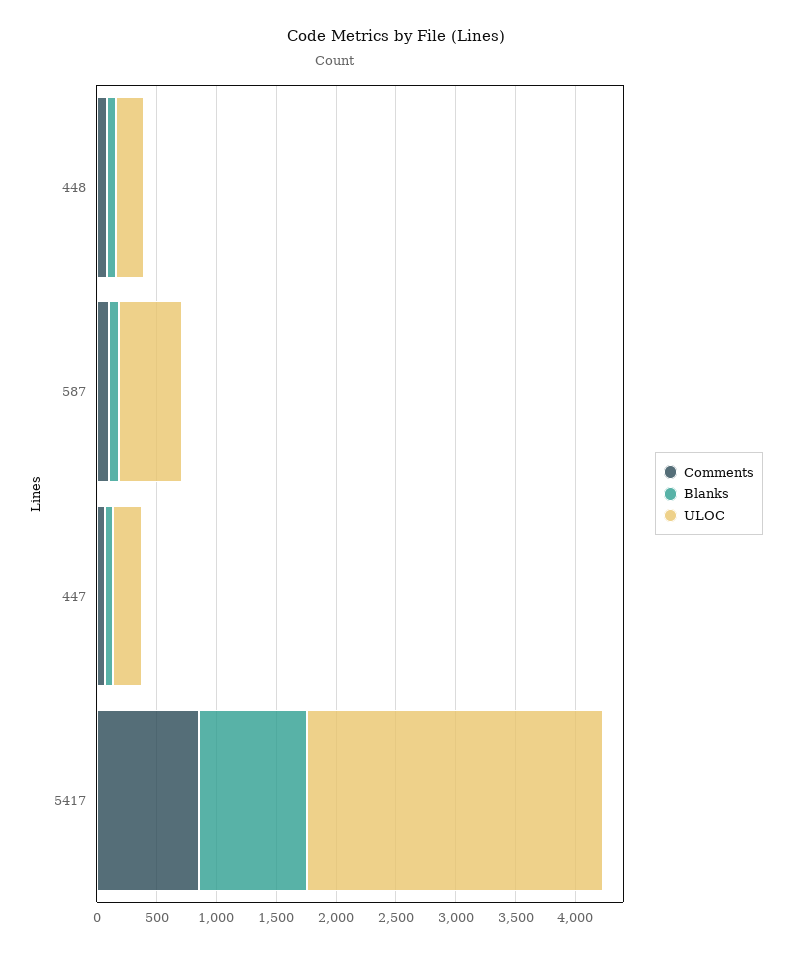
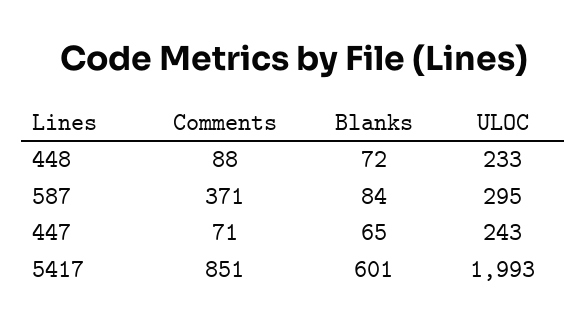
Comments, 587: 100 -> 371
ULOC, 587: 500 -> 295
Blanks, 5417: 900 -> 601
ULOC, 5417: 2500 -> 1993

